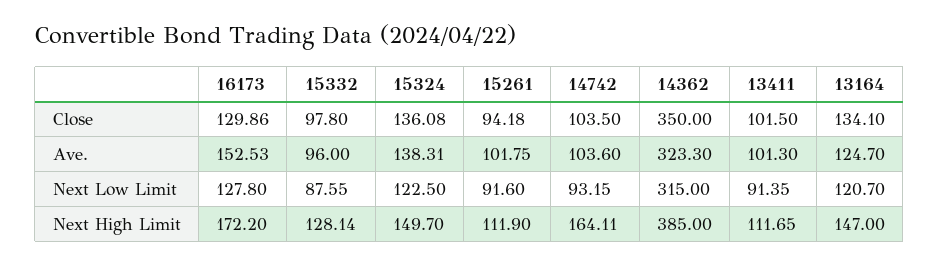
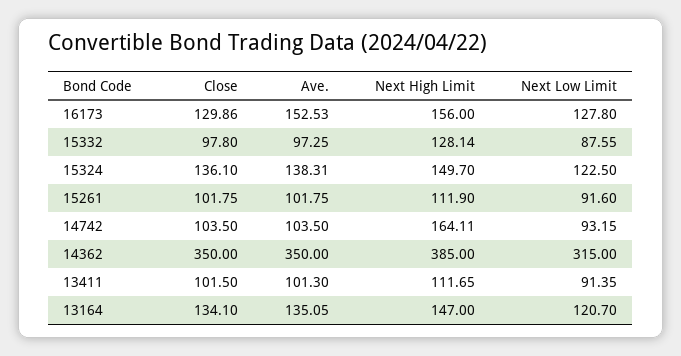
15324, Close: 136.08 -> 136.1
15261, Close: 94.18 -> 101.75
15332, Ave.: 96 -> 97.25
14742, Ave.: 103.6 -> 103.5
14362, Ave.: 323.3 -> 350
13164, Ave.: 124.7 -> 135.05
16173, Next High Limit: 172.2 -> 156

